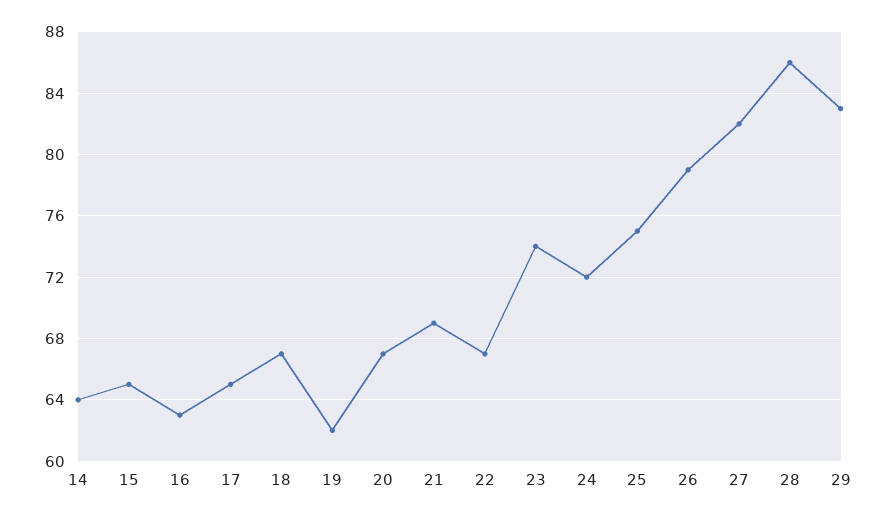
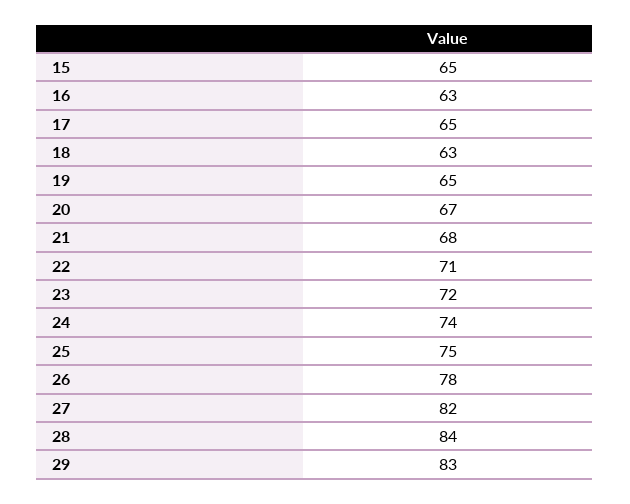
14: 64 -> none
18: 67 -> 63
19: 62 -> 65
21: 69 -> 68
22: 67 -> 71
23: 74 -> 72
24: 72 -> 74
26: 79 -> 78
28: 86 -> 84

